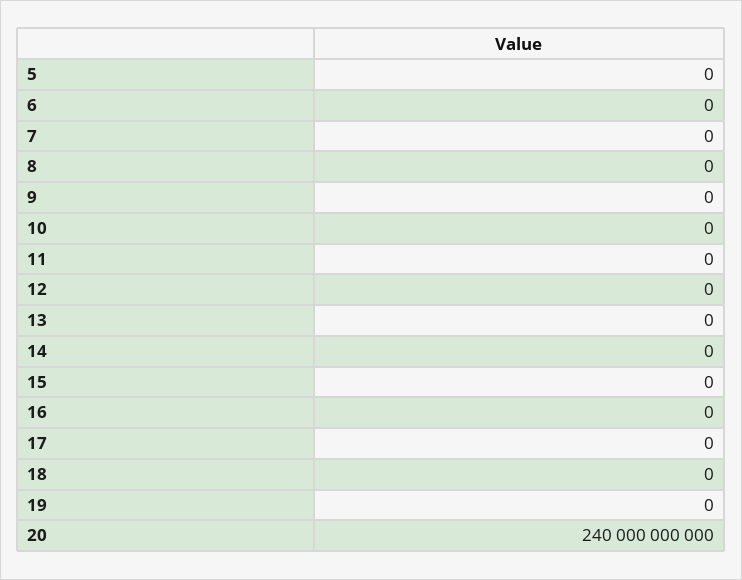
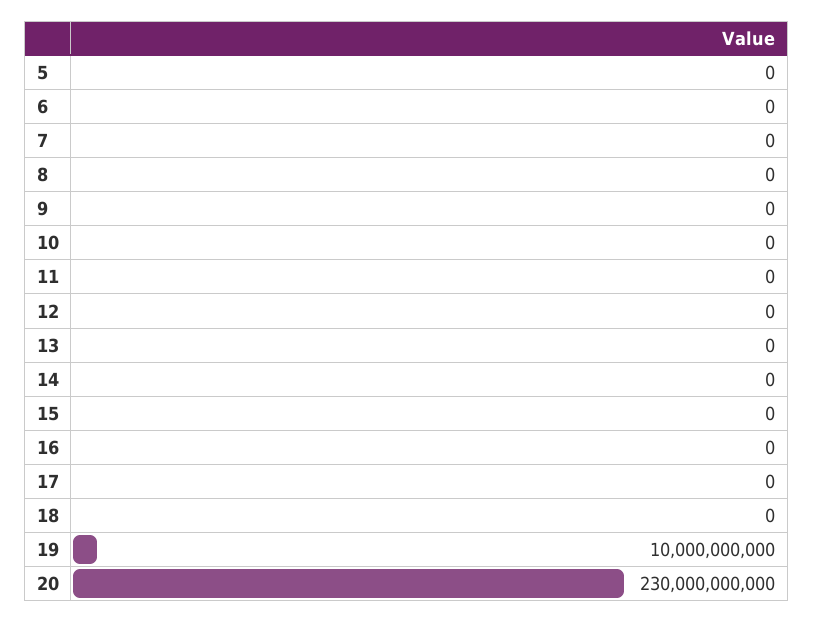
19: 0 -> 10000000000
20: 240000000000 -> 230000000000

